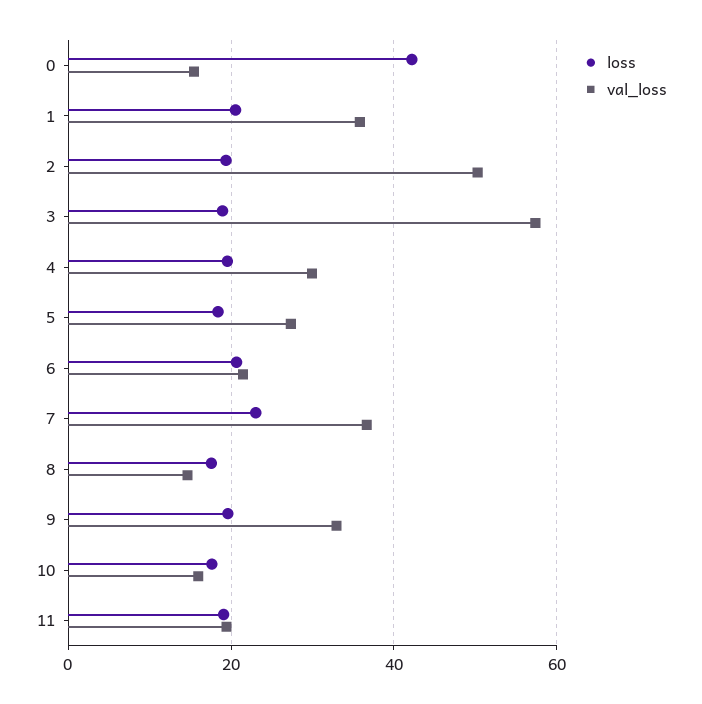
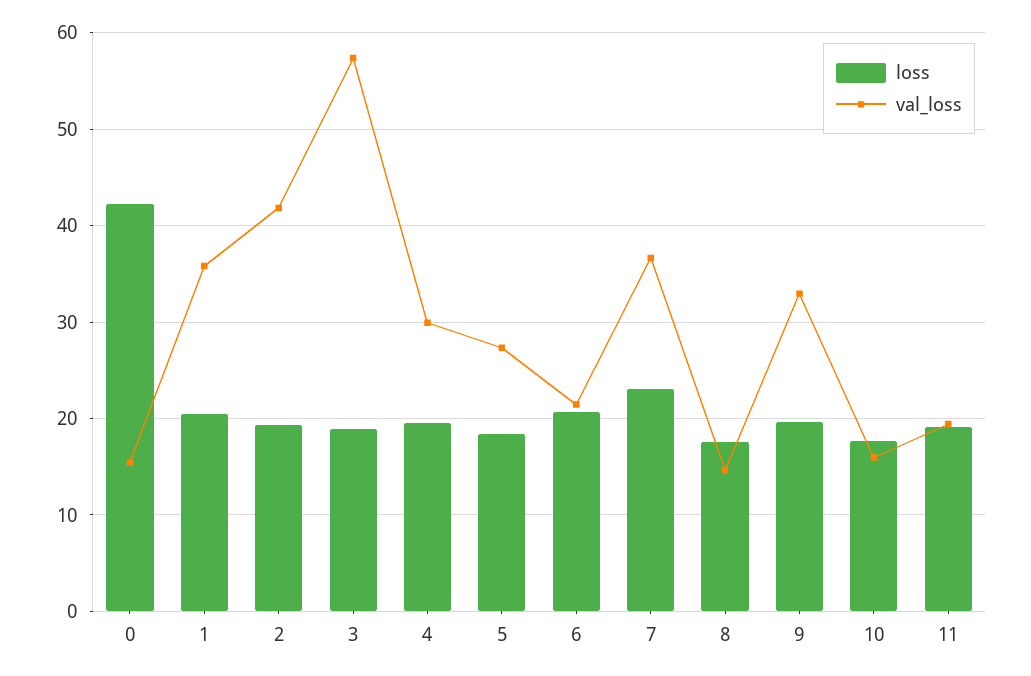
val_loss, 2: 50 -> 42

